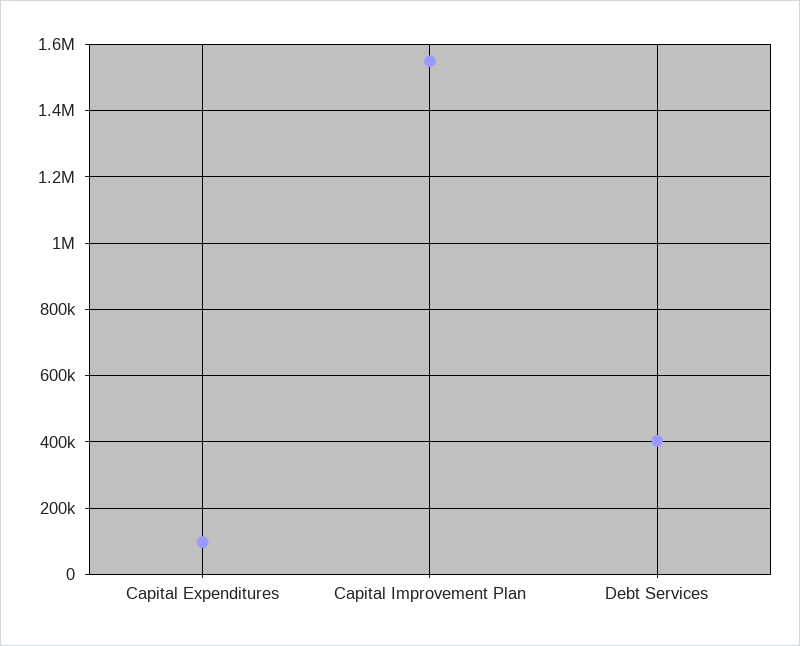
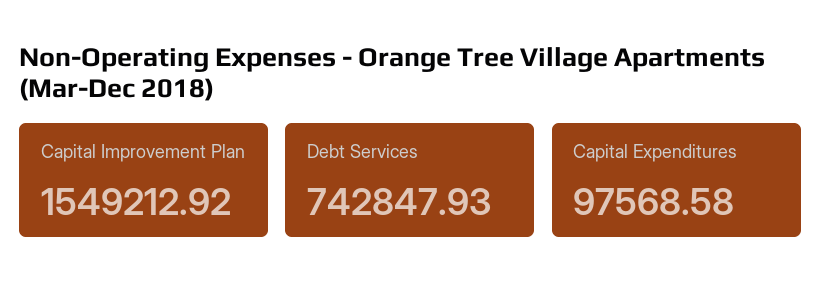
Debt Services: 400000 -> 742847.93

